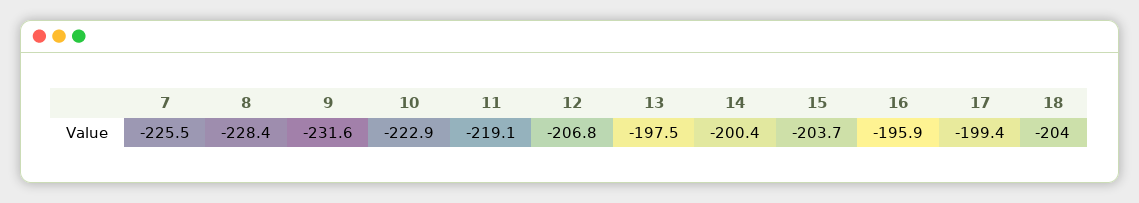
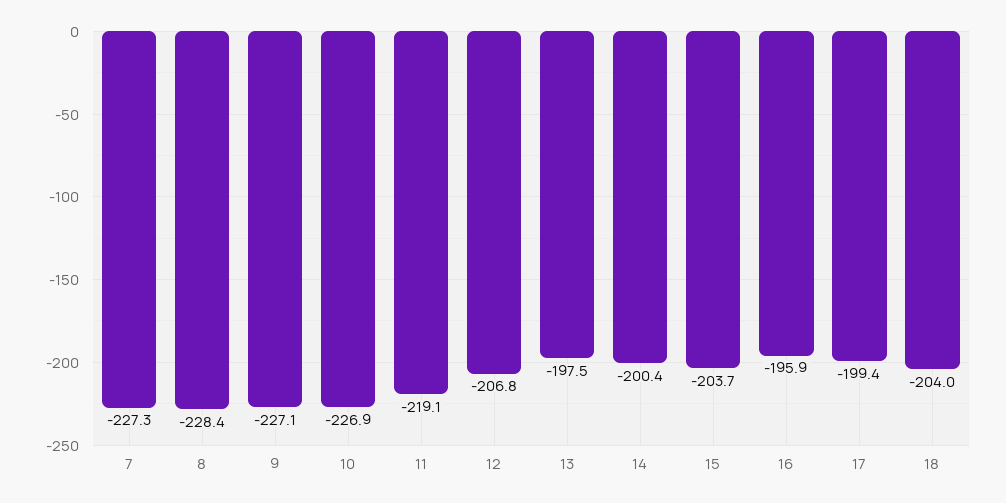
7: -225.5 -> -227.3
9: -231.6 -> -227.1
10: -222.9 -> -226.9

